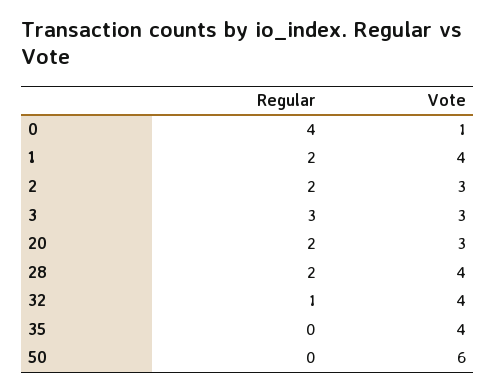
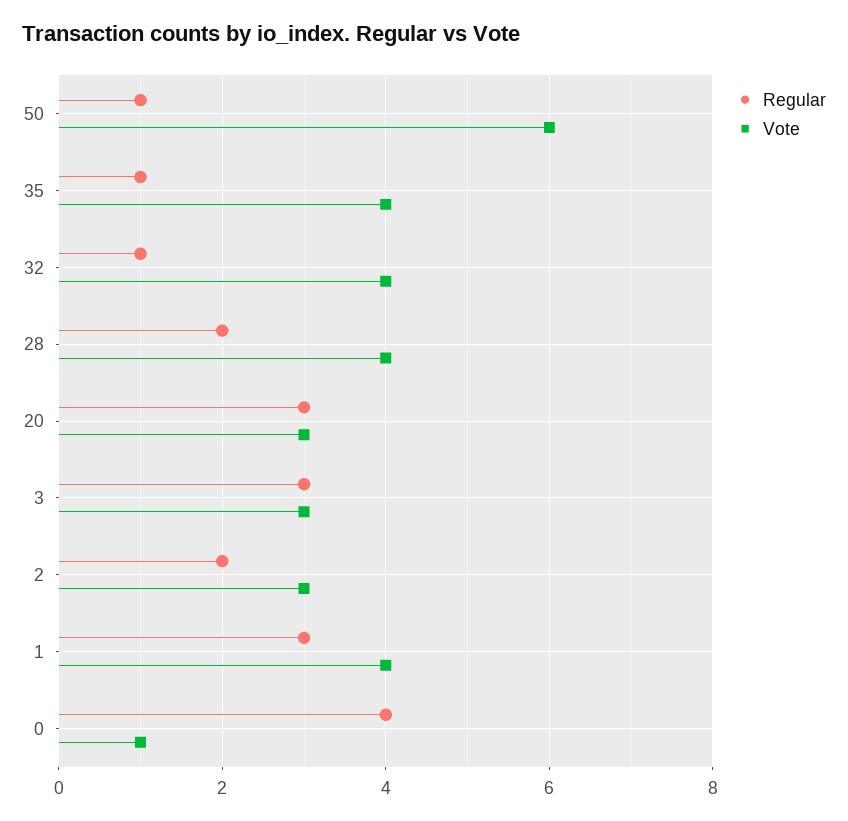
Regular, 1: 2 -> 3
Regular, 20: 2 -> 3
Regular, 35: 0 -> 1
Regular, 50: 0 -> 1

